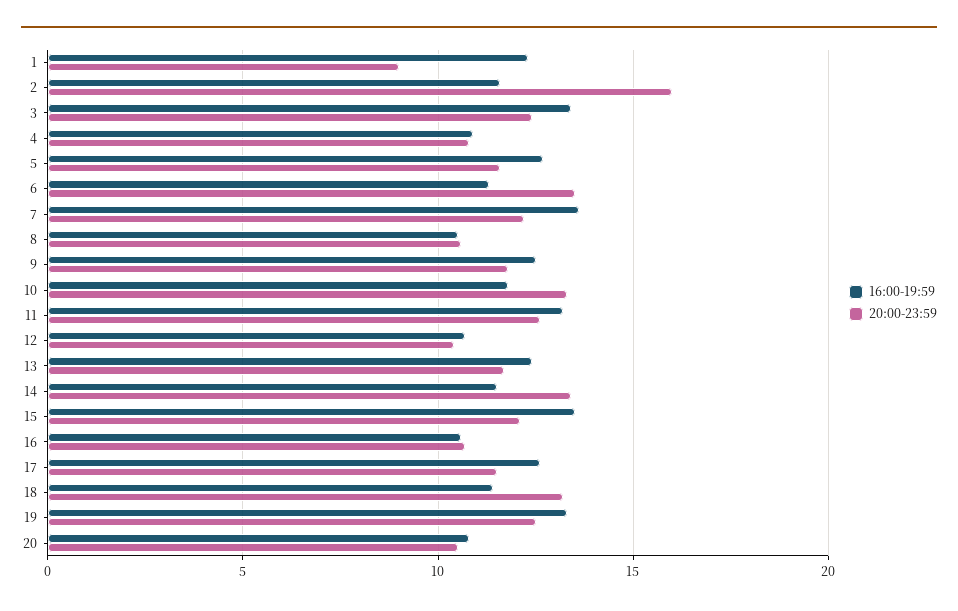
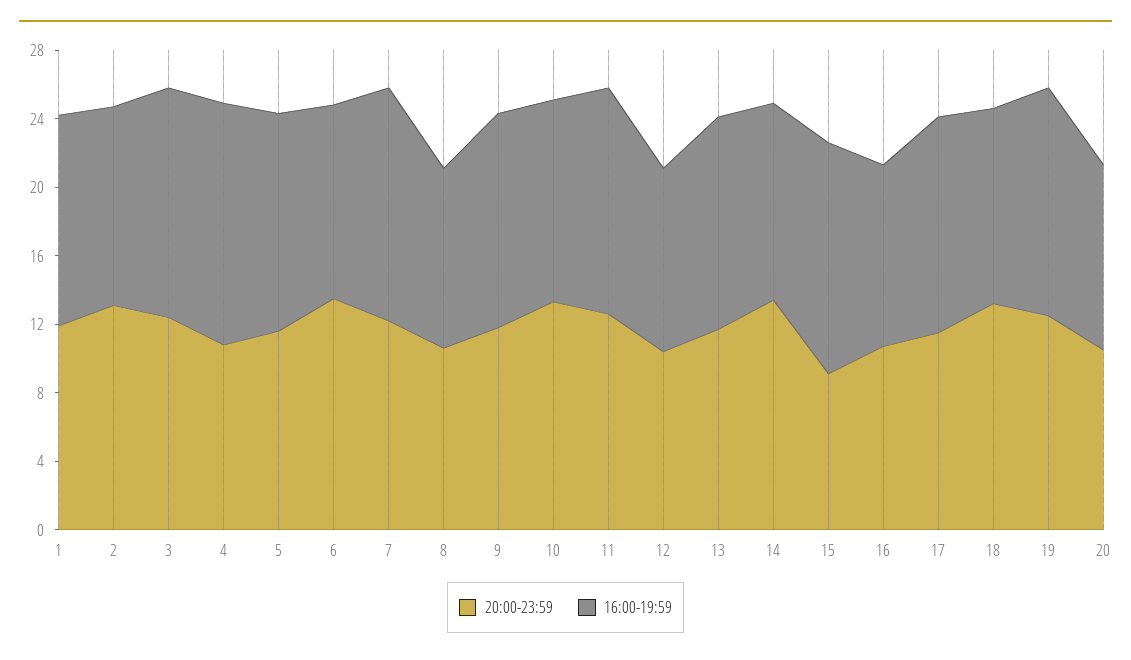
20:00-23:59, 1: 9 -> 12
20:00-23:59, 2: 16 -> 13
16:00-19:59, 4: 11 -> 14
20:00-23:59, 15: 12 -> 9

